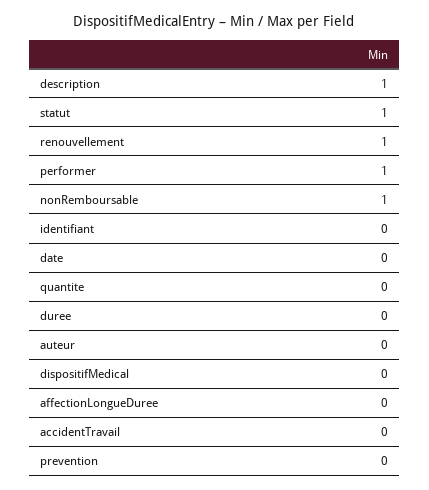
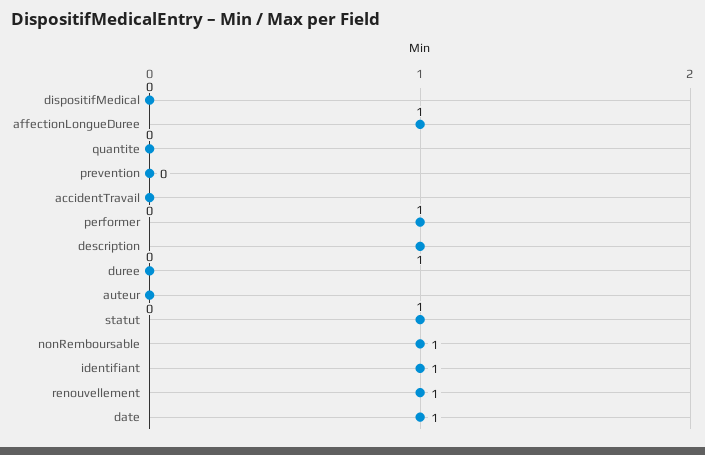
identifiant: 0 -> 1
date: 0 -> 1
affectionLongueDuree: 0 -> 1

